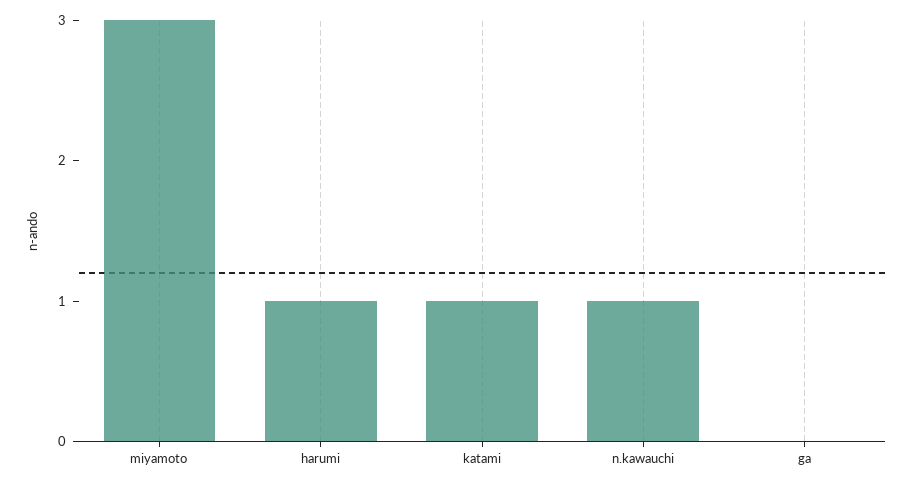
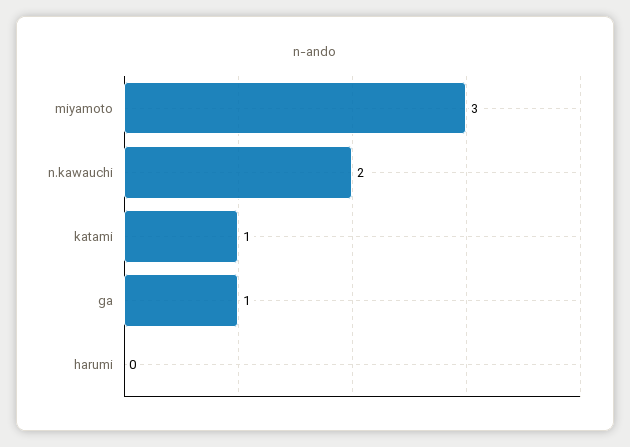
harumi: 1 -> 0
n.kawauchi: 1 -> 2
ga: 0 -> 1

